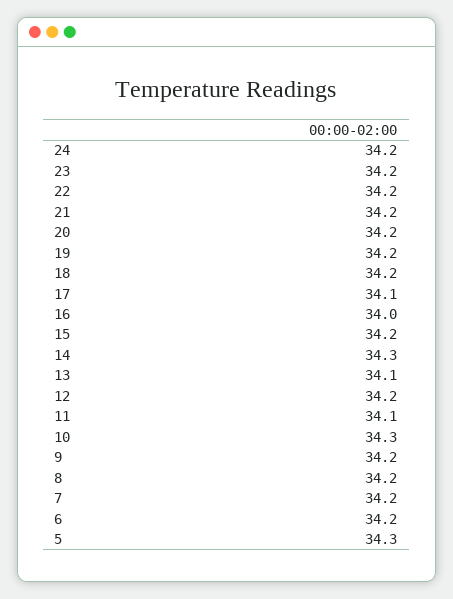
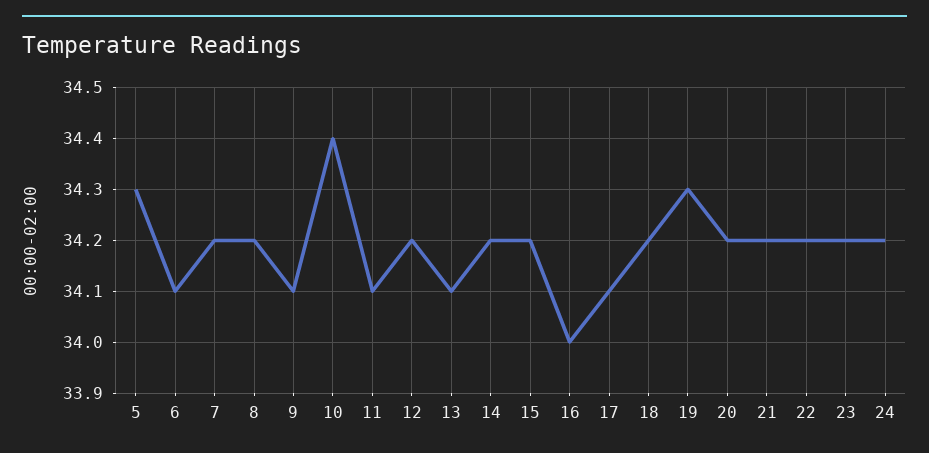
19: 34.2 -> 34.3
14: 34.3 -> 34.2
10: 34.3 -> 34.4
9: 34.2 -> 34.1
6: 34.2 -> 34.1

